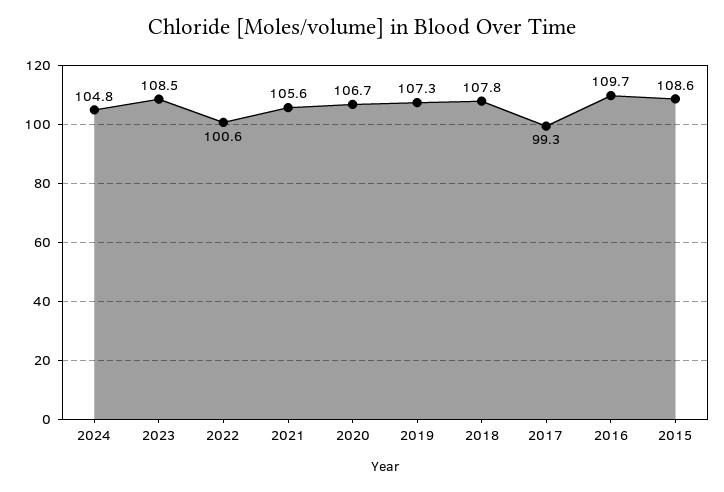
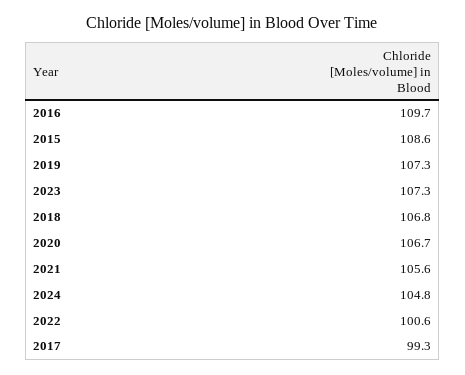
2023: 108.5 -> 107.3
2018: 107.8 -> 106.8

